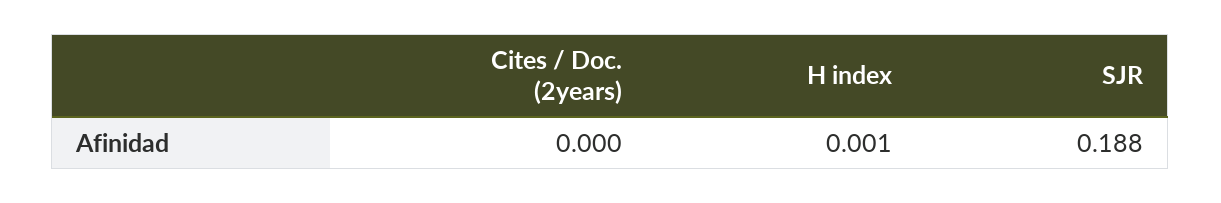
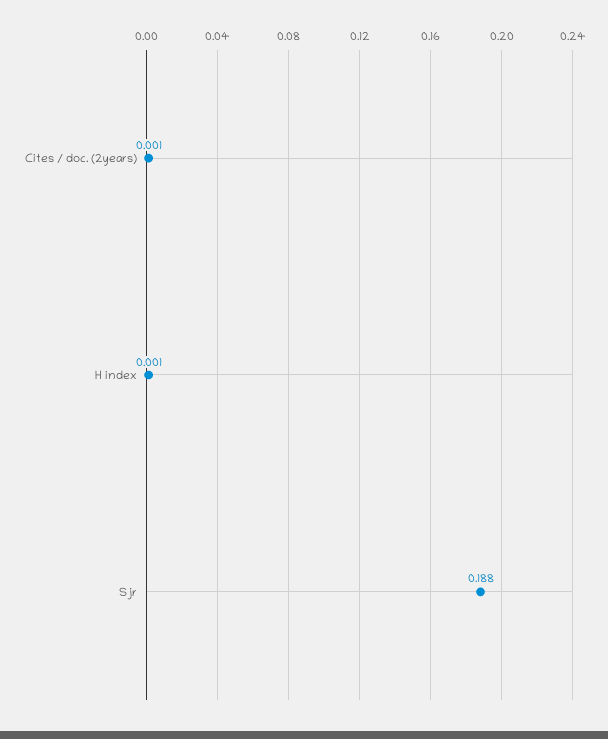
Cites / Doc. (2years): 0 -> 0.001

